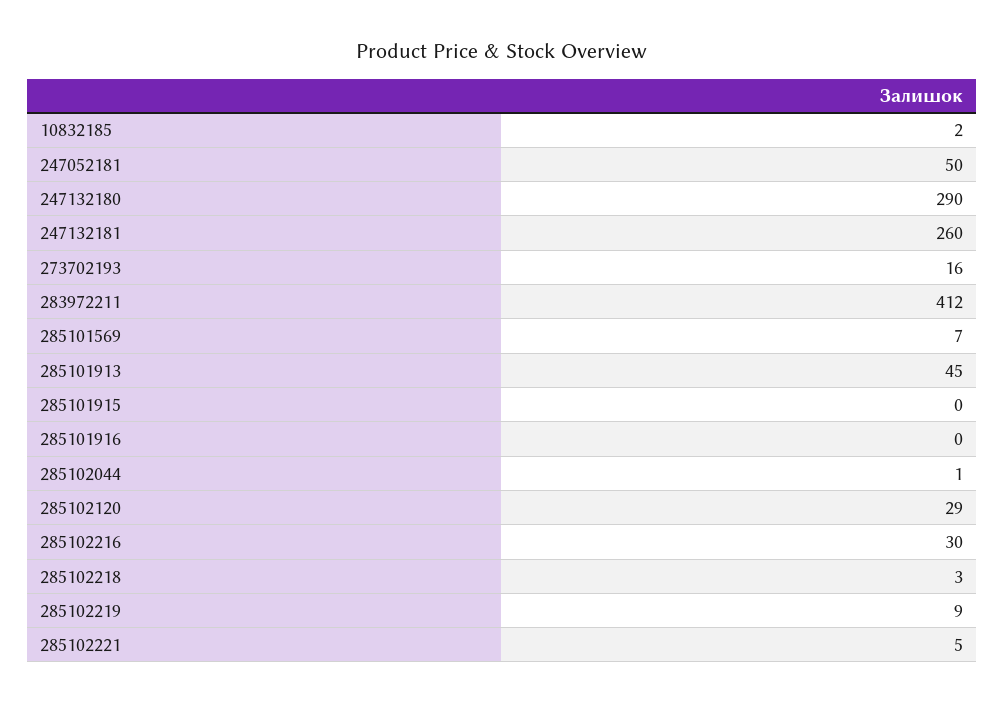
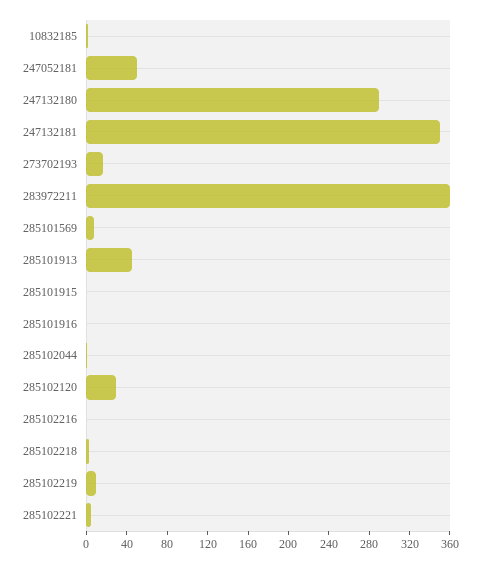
247132181: 260 -> 350
283972211: 412 -> 360
285102216: 30 -> 0

